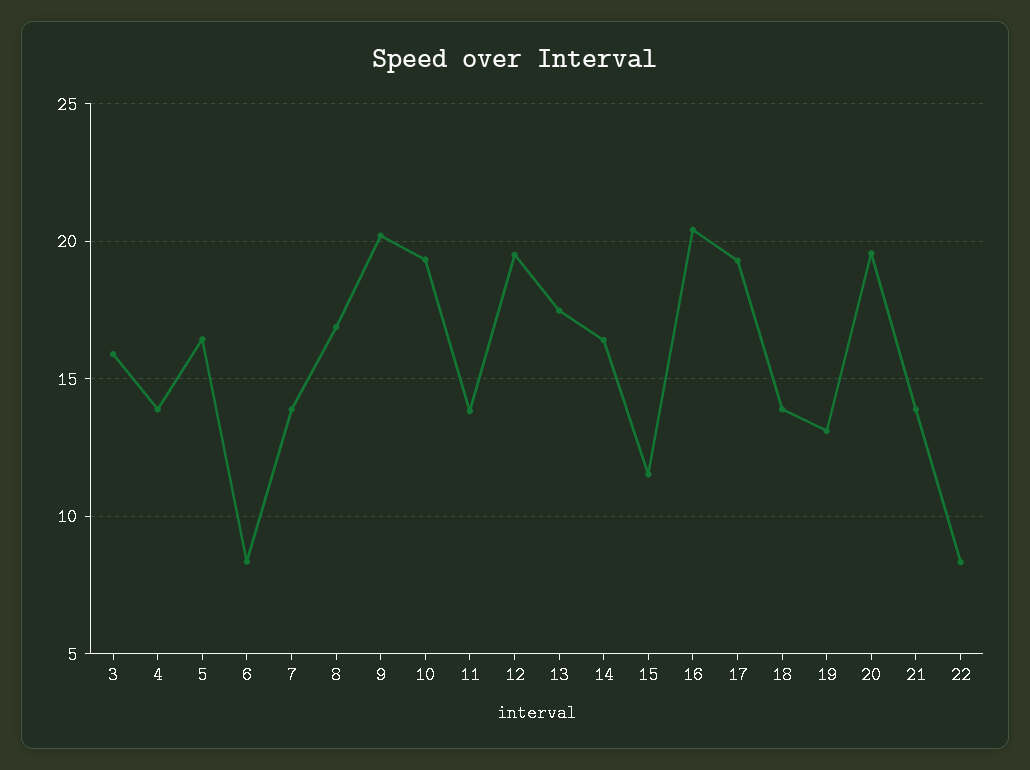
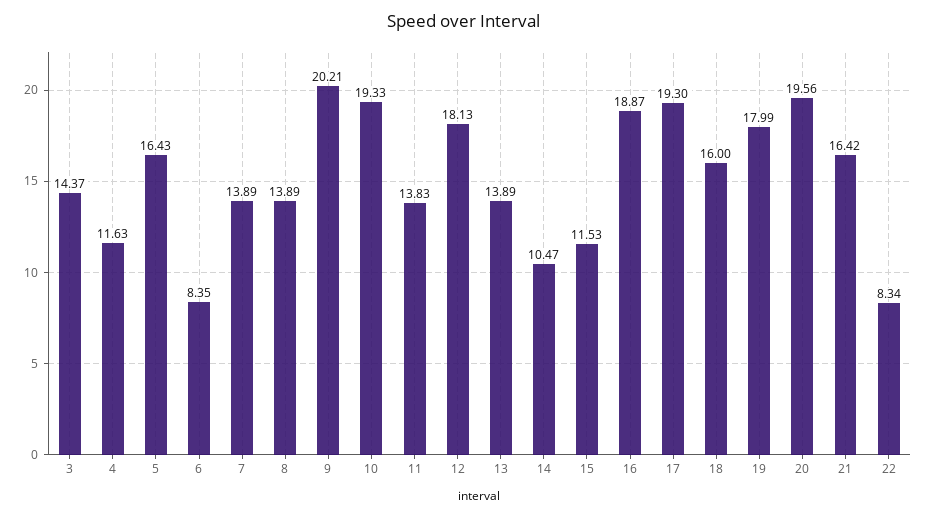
3: 16 -> 14.37
4: 14 -> 11.63
8: 17 -> 13.89
12: 19.5 -> 18.13
13: 17.5 -> 13.89
14: 16.5 -> 10.47
16: 20.5 -> 18.87
18: 14 -> 16
19: 13 -> 17.99
21: 14 -> 16.42

